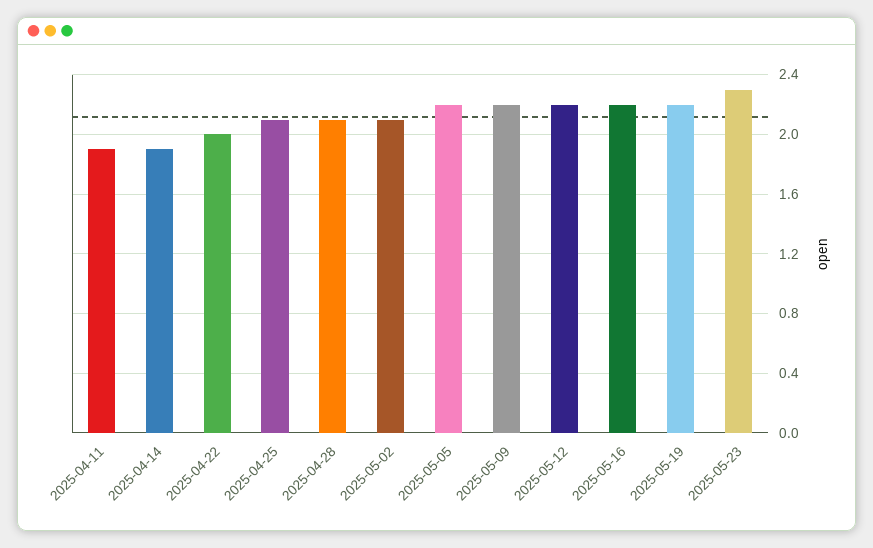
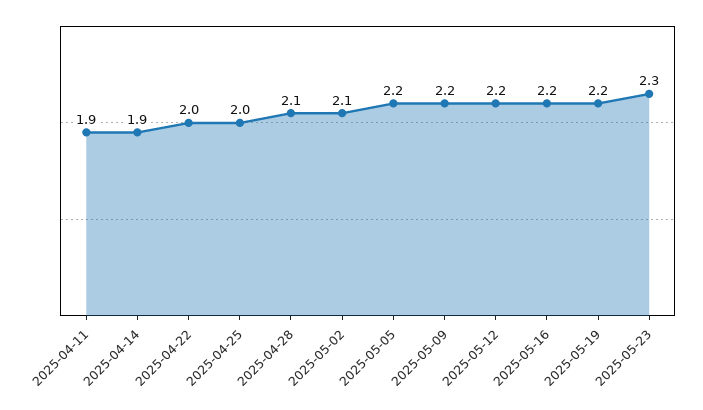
2025-04-25: 2.1 -> 2

